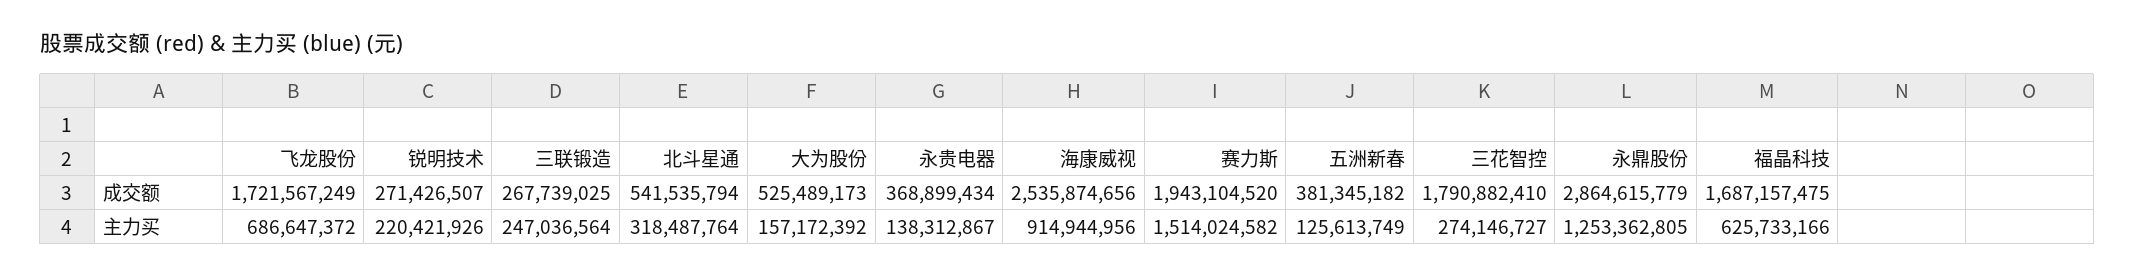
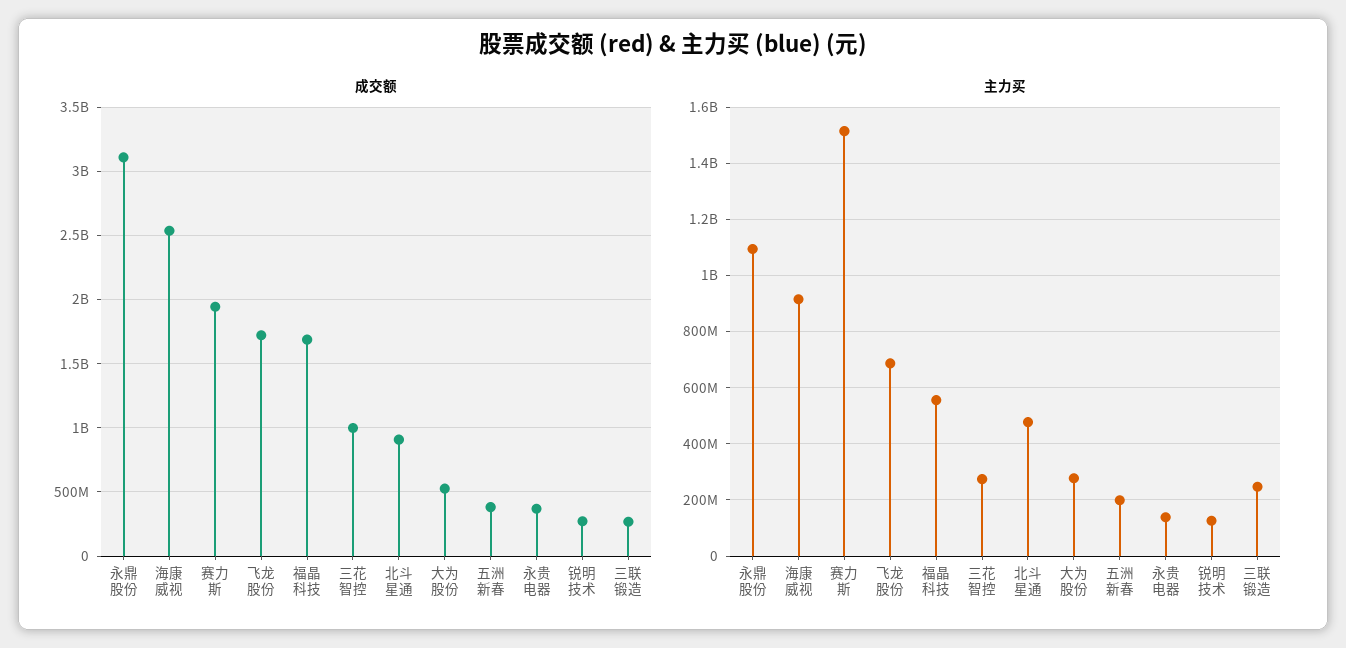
成交额, 北斗星通: 541535794 -> 900000000
成交额, 三花智控: 1790882410 -> 1000000000
成交额, 永鼎股份: 2864615779 -> 3100000000
主力买, 锐明技术: 220421926 -> 125000000
主力买, 北斗星通: 318487764 -> 475000000
主力买, 大为股份: 157172392 -> 275000000
主力买, 五洲新春: 125613749 -> 200000000
主力买, 永鼎股份: 1253362805 -> 1100000000
主力买, 福晶科技: 625733166 -> 550000000

